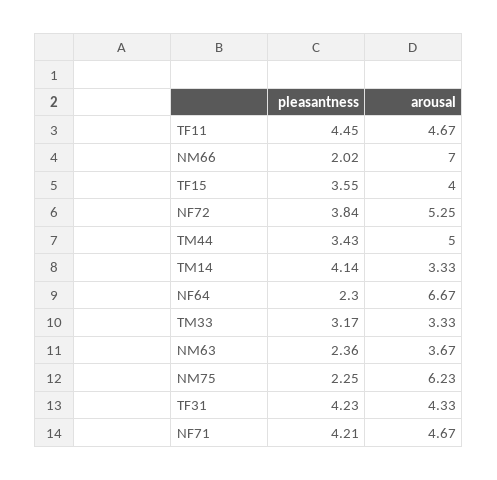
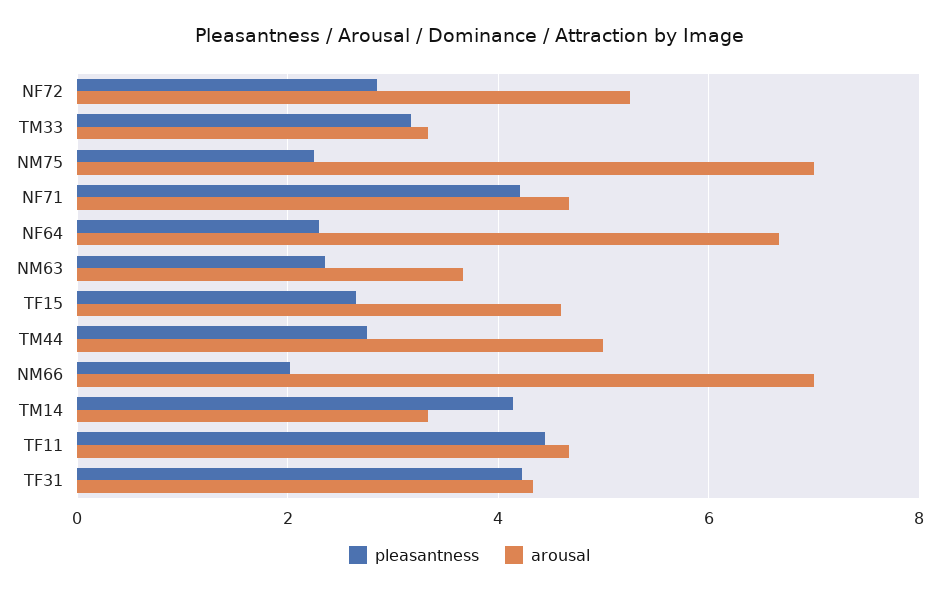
pleasantness, TF15: 3.55 -> 2.6
arousal, TF15: 4 -> 4.6
pleasantness, NF72: 3.84 -> 2.8
pleasantness, TM44: 3.43 -> 2.8
arousal, NM75: 6.23 -> 7

